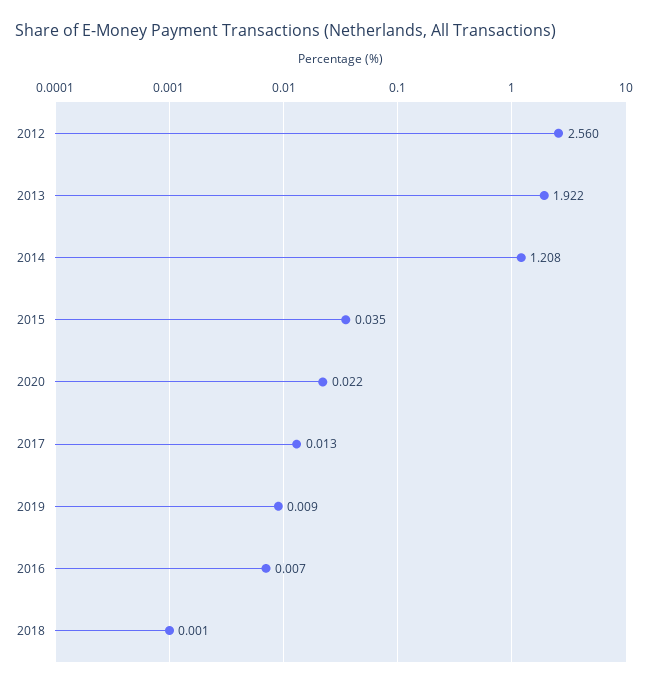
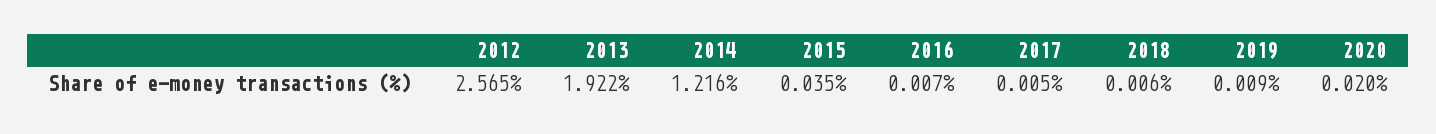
2012: 2.56 -> 2.565
2014: 1.208 -> 1.216
2020: 0.022 -> 0.02
2017: 0.013 -> 0.005
2018: 0.001 -> 0.006

